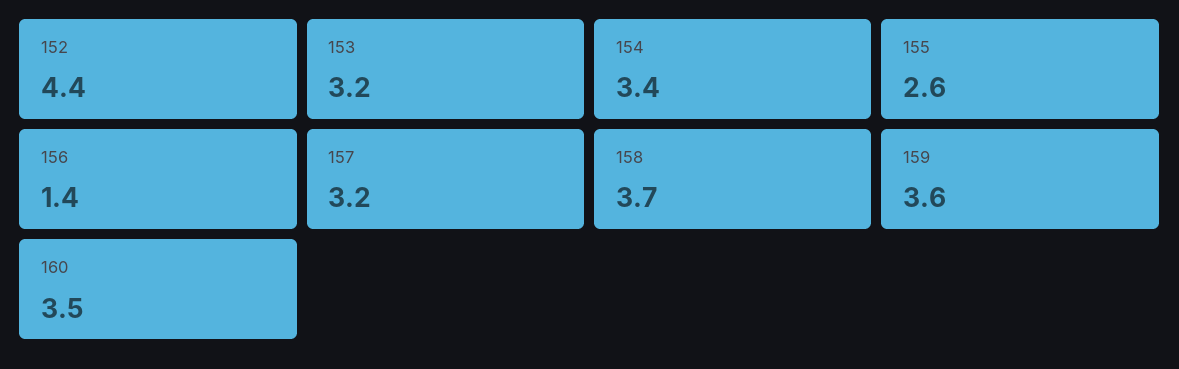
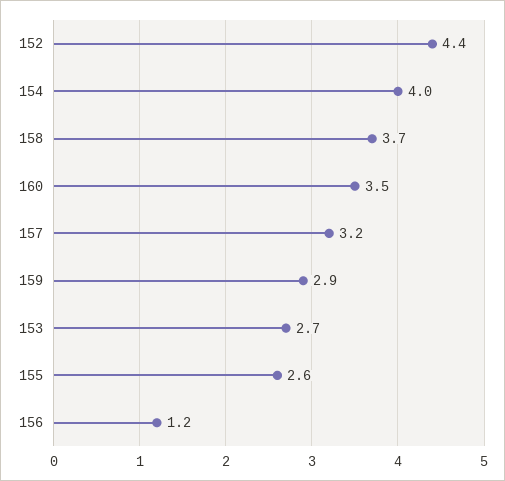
153: 3.2 -> 2.7
154: 3.4 -> 4
156: 1.4 -> 1.2
159: 3.6 -> 2.9

